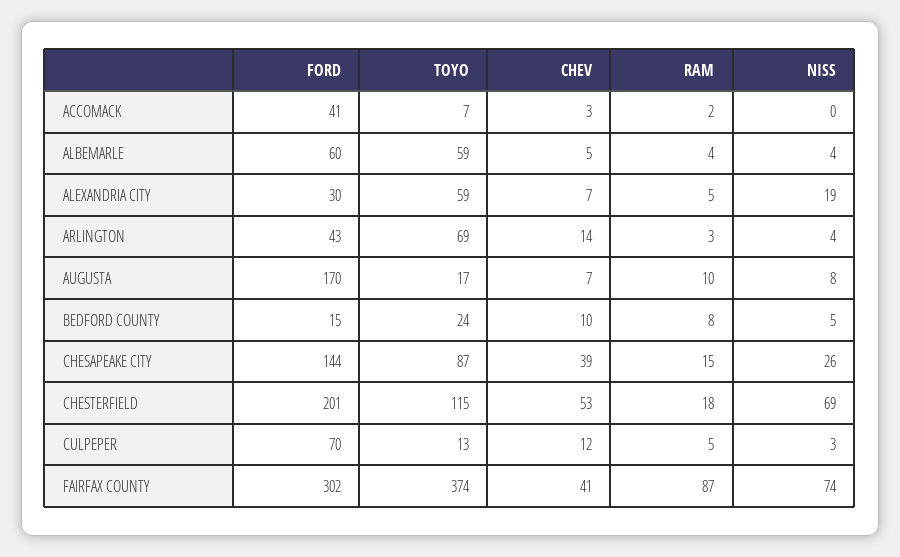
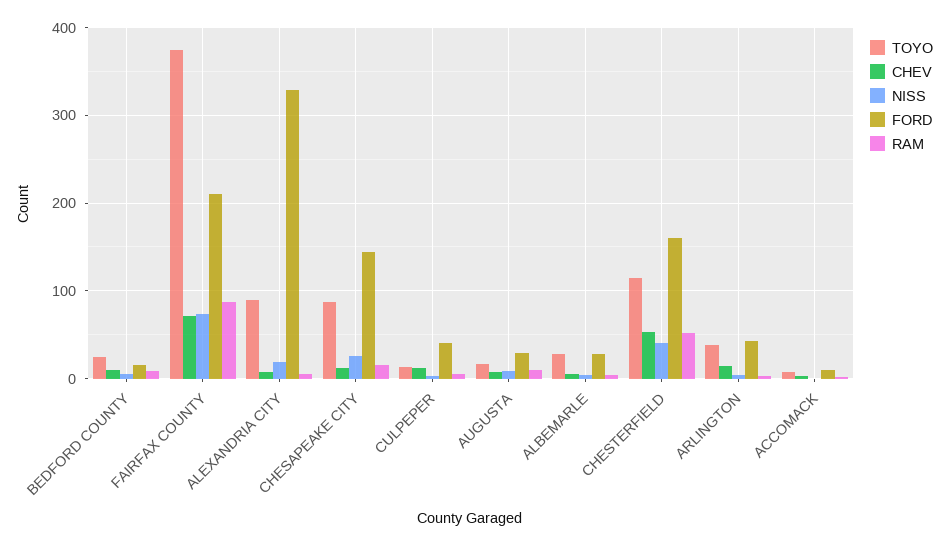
FORD, ACCOMACK: 41 -> 10
FORD, ALBEMARLE: 60 -> 30
TOYO, ALBEMARLE: 59 -> 30
FORD, ALEXANDRIA CITY: 30 -> 330
TOYO, ALEXANDRIA CITY: 59 -> 90
TOYO, ARLINGTON: 69 -> 40
FORD, AUGUSTA: 170 -> 30
CHEV, CHESAPEAKE CITY: 39 -> 10
FORD, CHESTERFIELD: 201 -> 160
RAM, CHESTERFIELD: 18 -> 50
NISS, CHESTERFIELD: 69 -> 40
FORD, CULPEPER: 70 -> 40
FORD, FAIRFAX COUNTY: 302 -> 210
CHEV, FAIRFAX COUNTY: 41 -> 70

